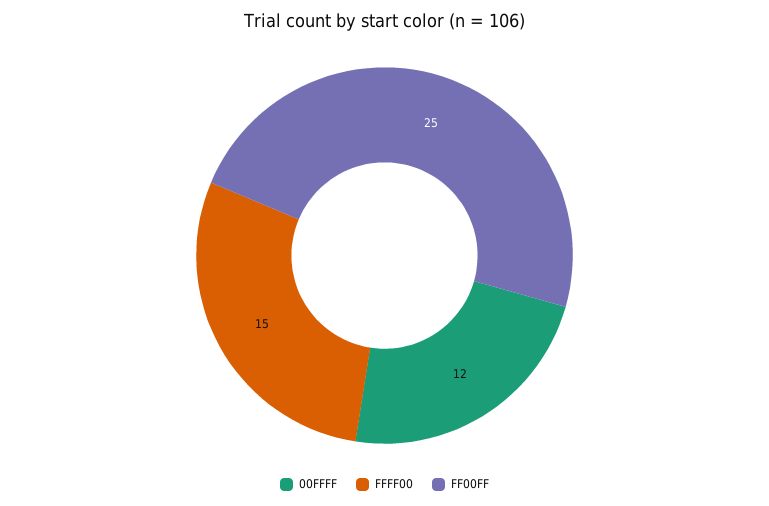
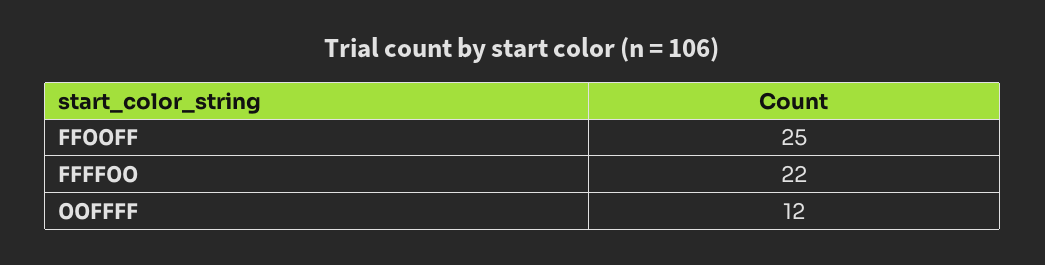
FFFF00: 15 -> 22

